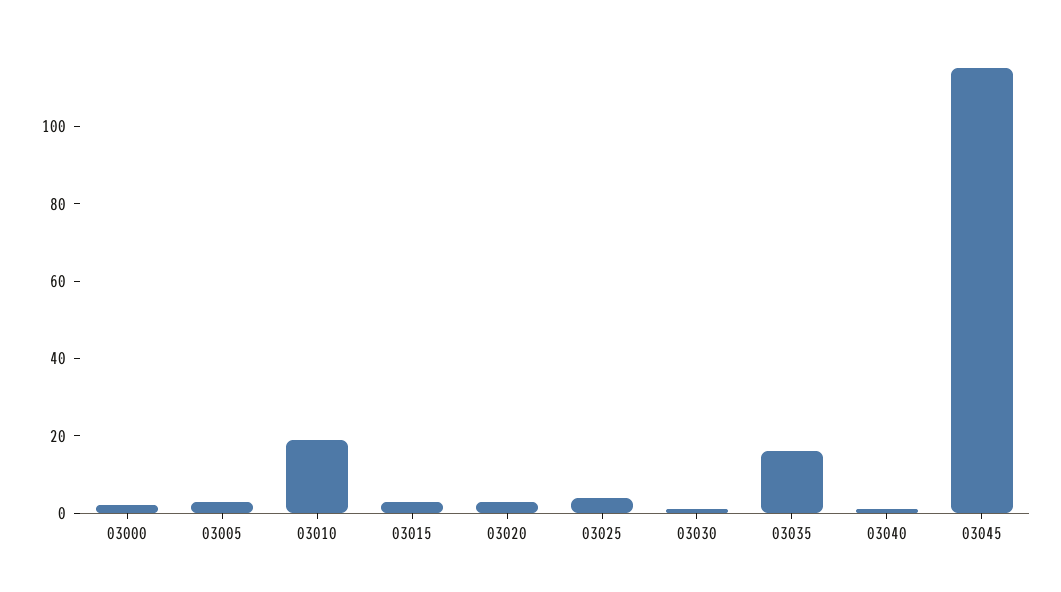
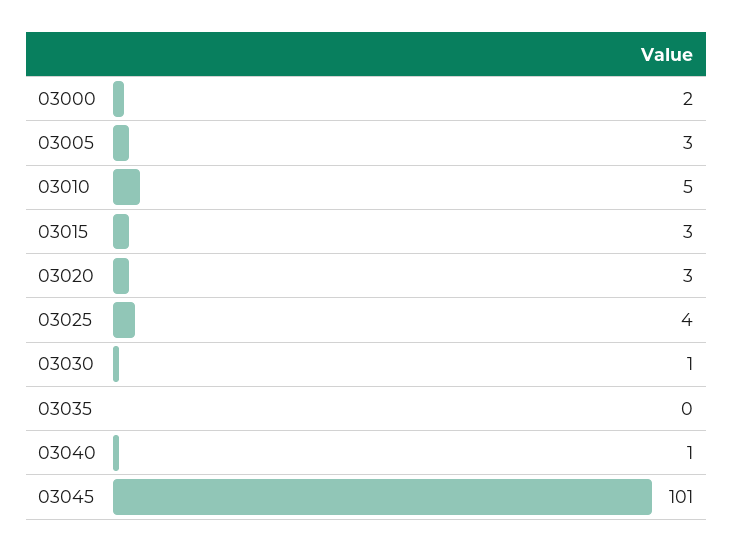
03010: 20 -> 5
03035: 15 -> 0
03045: 115 -> 101

